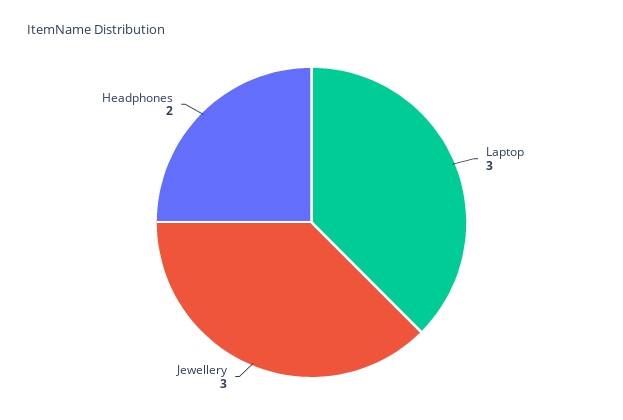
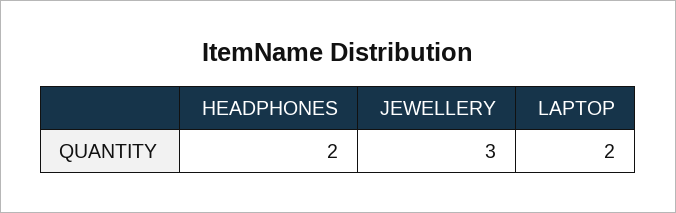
Laptop: 3 -> 2

